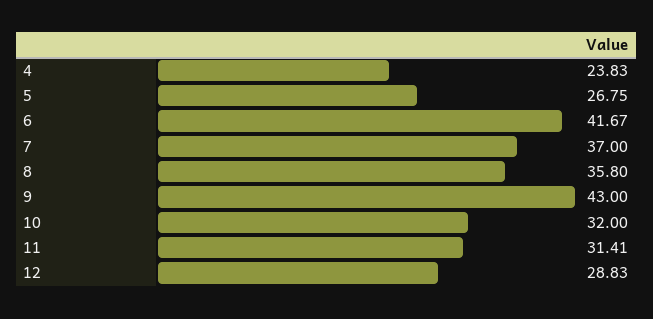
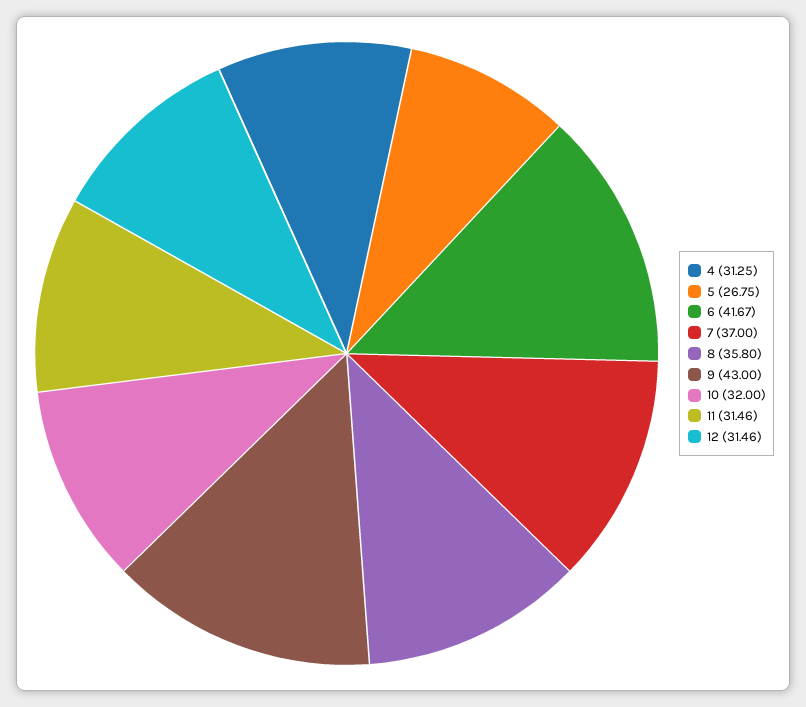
4: 23.83 -> 31.25
11: 31.41 -> 31.46
12: 28.83 -> 31.46

